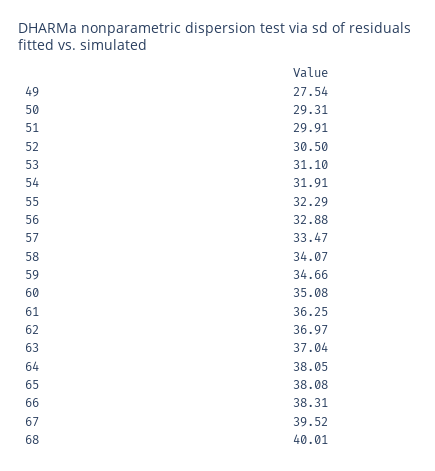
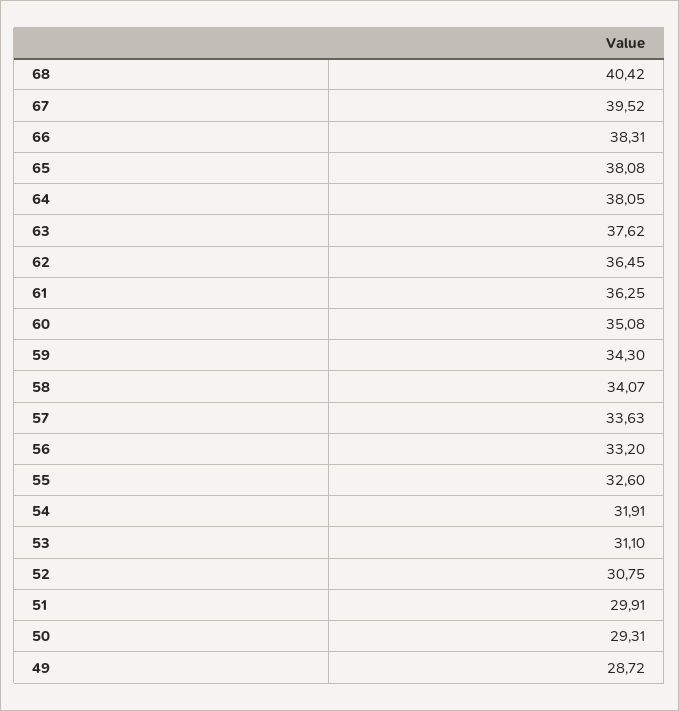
49: 27.54 -> 28.72
52: 30.5 -> 30.75
55: 32.29 -> 32.6
56: 32.88 -> 33.2
57: 33.47 -> 33.63
59: 34.66 -> 34.3
62: 36.97 -> 36.45
63: 37.04 -> 37.62
68: 40.01 -> 40.42

